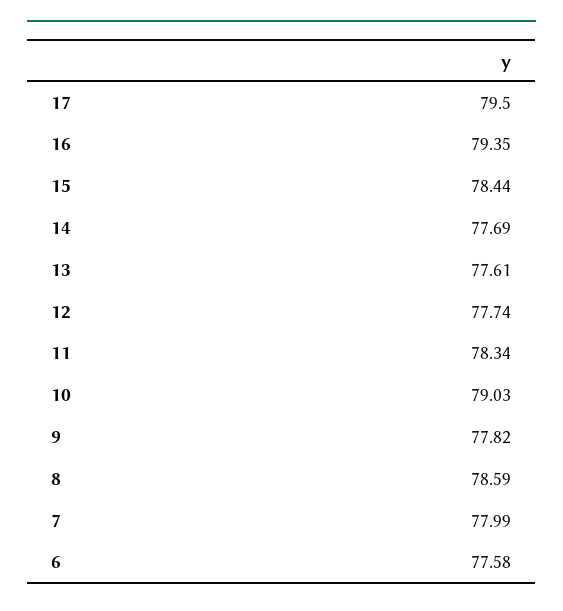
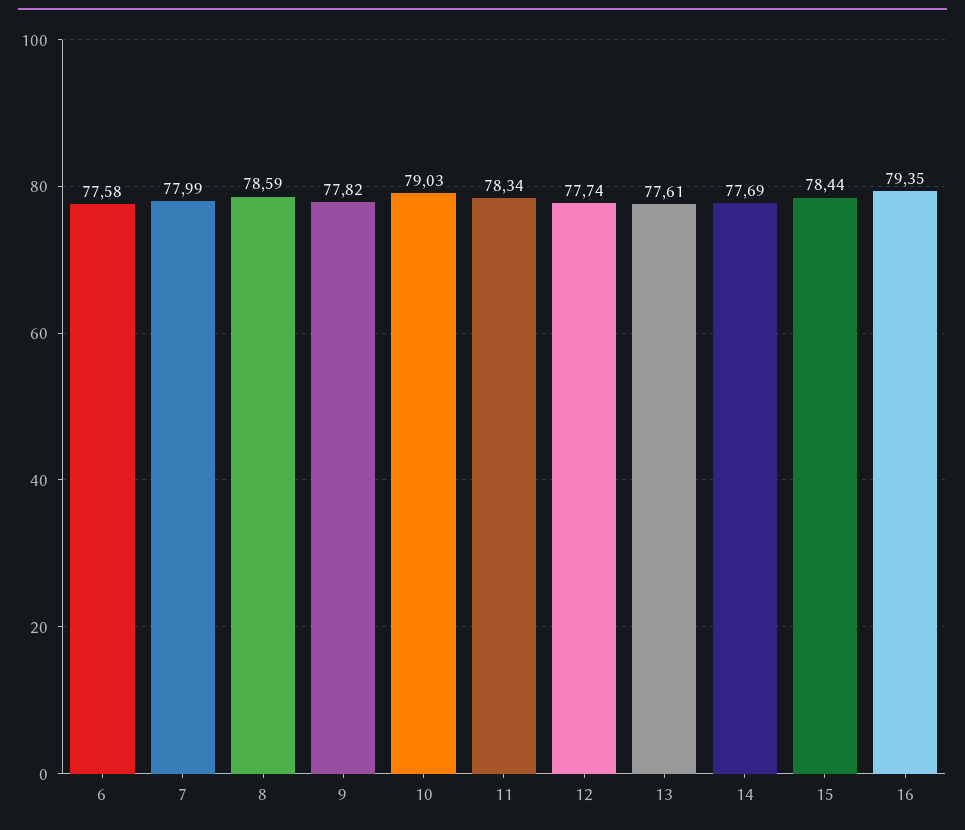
17: 79.5 -> none

